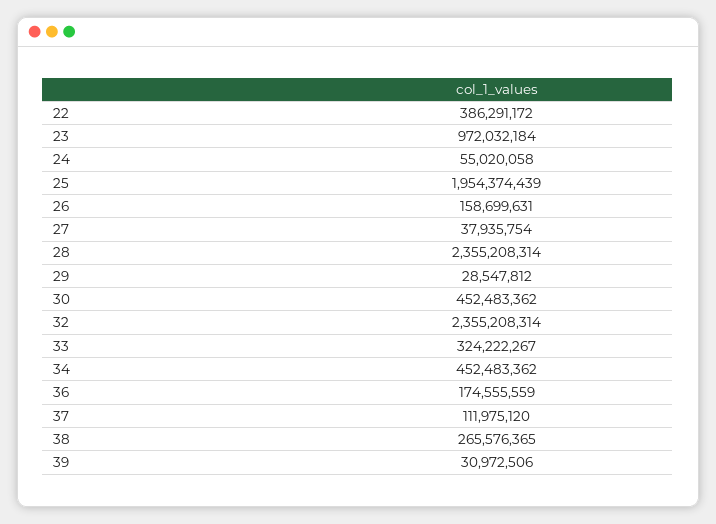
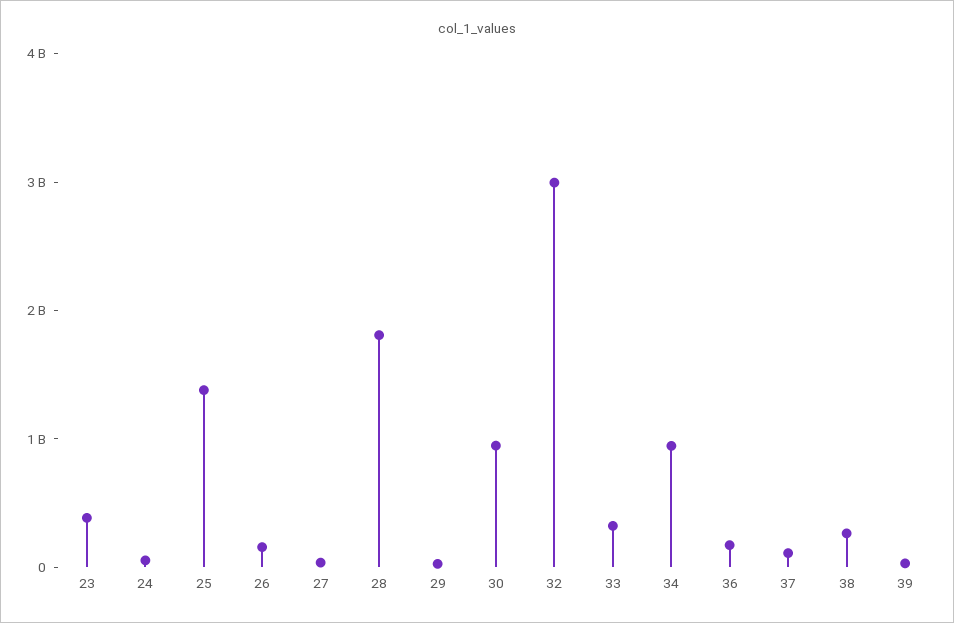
22: 386291172 -> none
23: 972032184 -> 400000000
25: 1954374439 -> 1400000000
28: 2355208314 -> 1800000000
30: 452483362 -> 1000000000
32: 2355208314 -> 3000000000
34: 452483362 -> 1000000000

